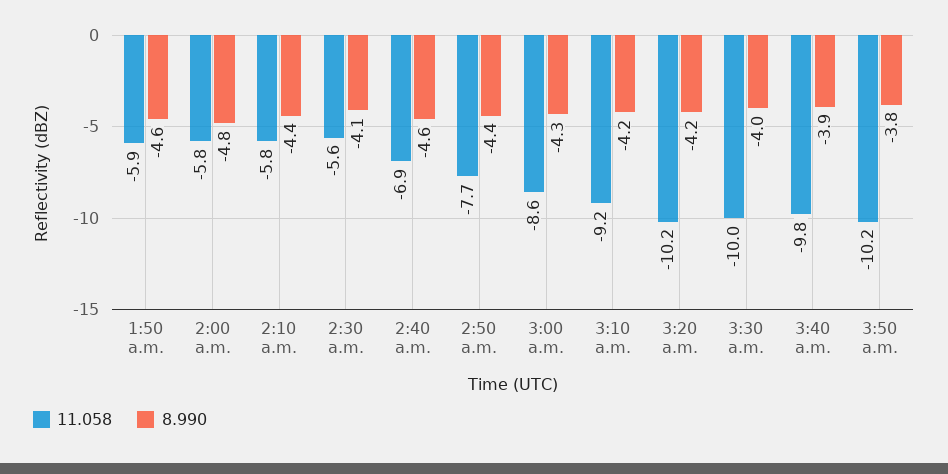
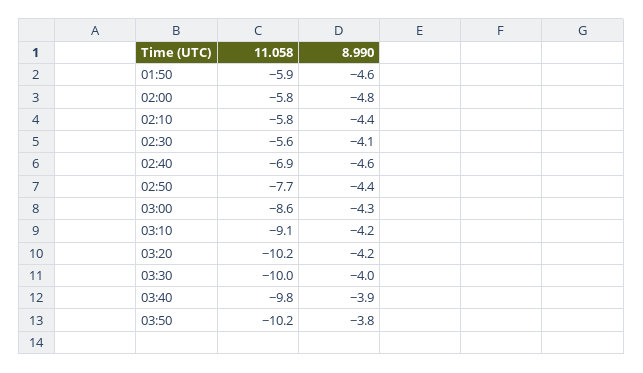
11.058, 3:10 a.m.: -9.2 -> -9.1

